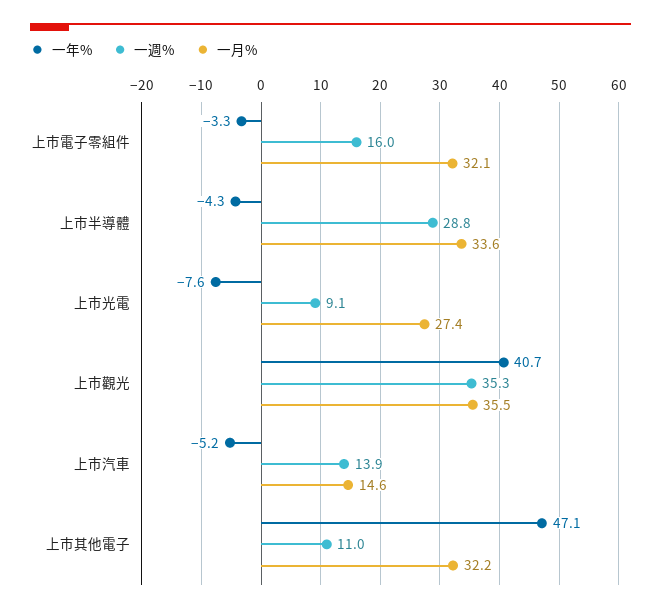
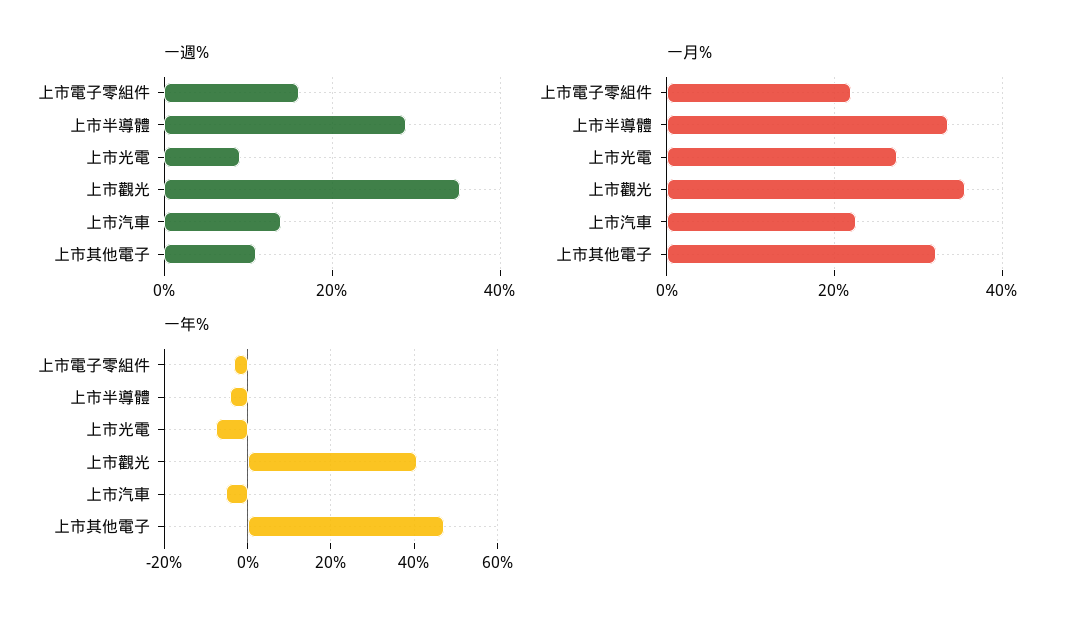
一月%, 上市電子零組件: 32.1 -> 22
一月%, 上市汽車: 14.6 -> 22

